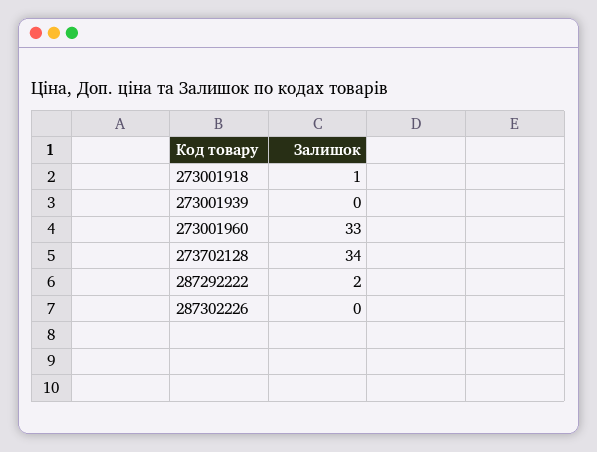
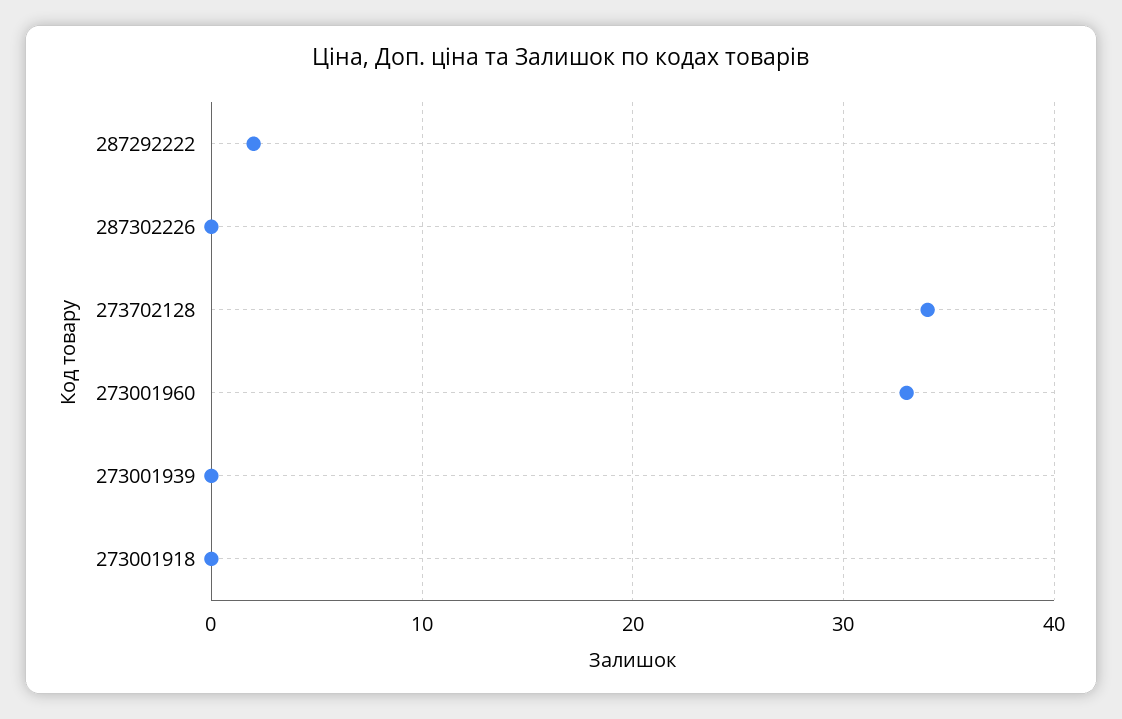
273001918: 1 -> 0

